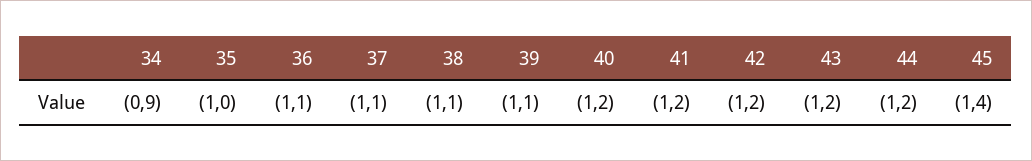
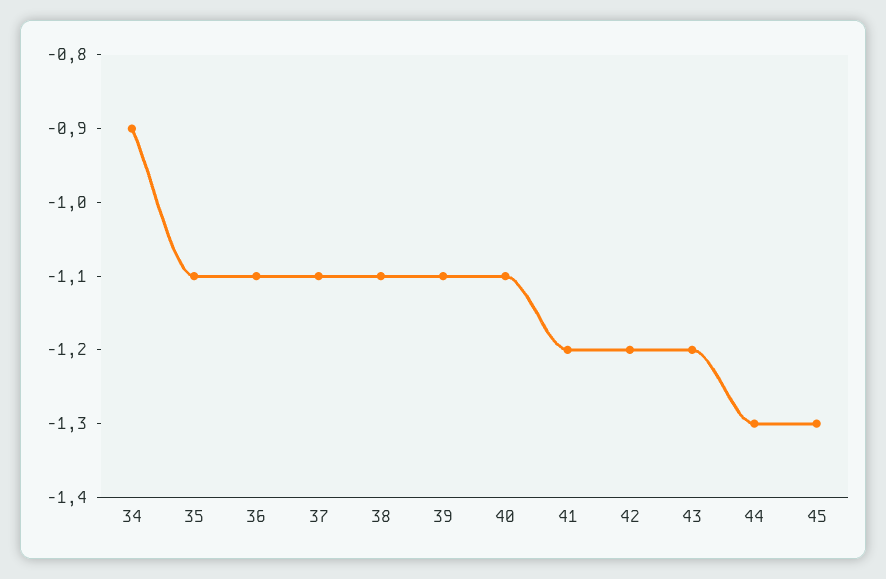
35: -1 -> -1.1
40: -1.2 -> -1.1
44: -1.2 -> -1.3
45: -1.4 -> -1.3

